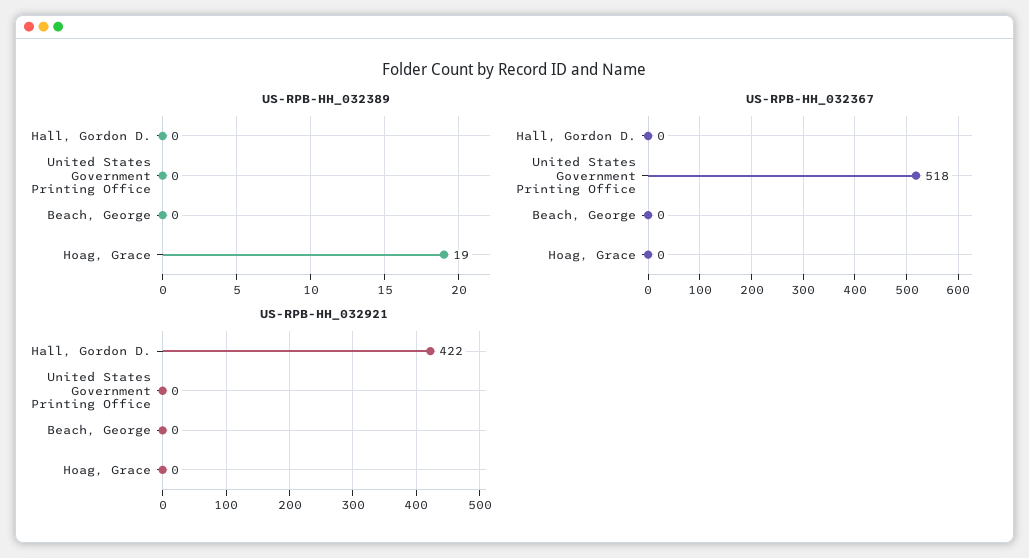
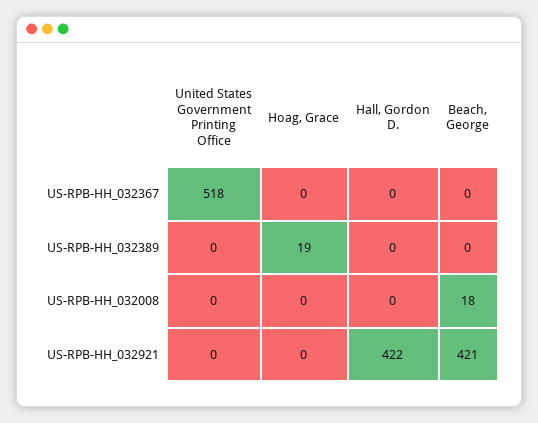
US-RPB-HH_032921, Beach, George: 0 -> 421
US-RPB-HH_032008, United States Government Printing Office: none -> 0
US-RPB-HH_032008, Hoag, Grace: none -> 0
US-RPB-HH_032008, Hall, Gordon D.: none -> 0
US-RPB-HH_032008, Beach, George: none -> 18

